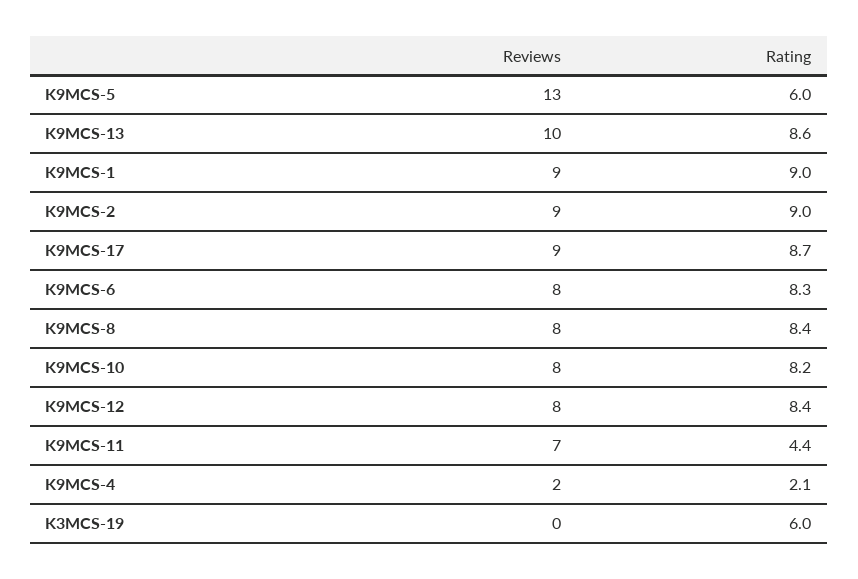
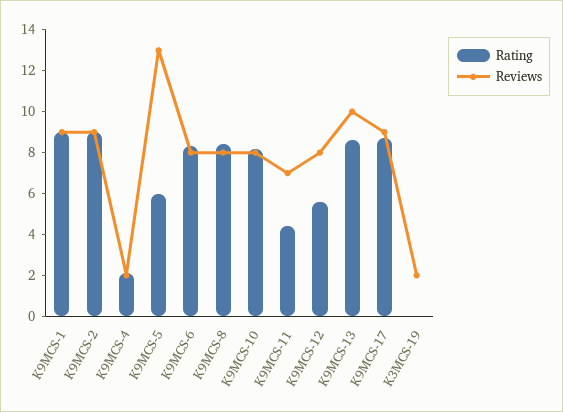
Rating, K9MCS-12: 8.4 -> 5.5
Reviews, K3MCS-19: 0 -> 2
Rating, K3MCS-19: 6 -> 0

